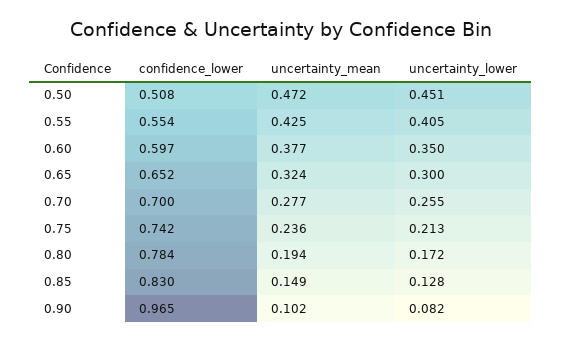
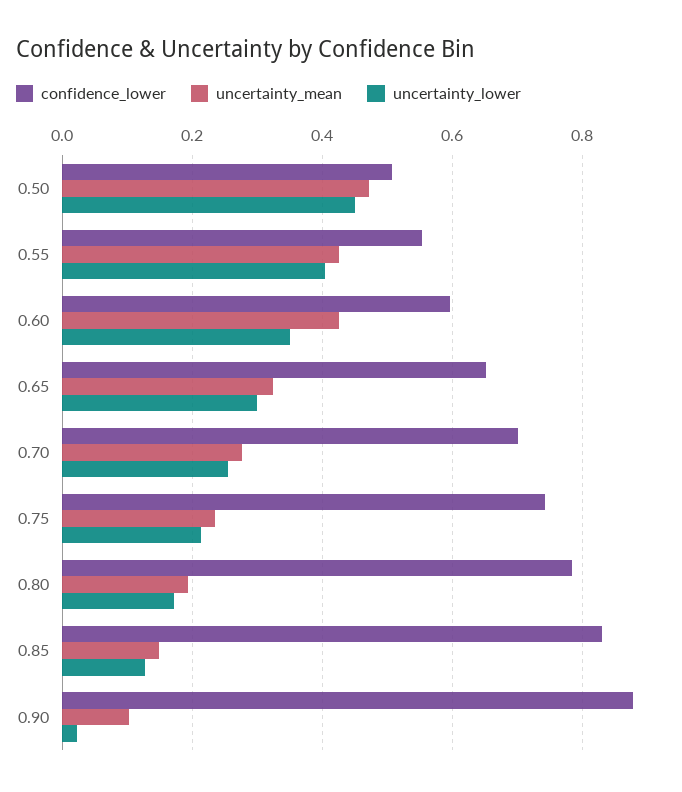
uncertainty_mean, 0.60: 0.377 -> 0.42
confidence_lower, 0.90: 0.965 -> 0.88
uncertainty_lower, 0.90: 0.082 -> 0.02

